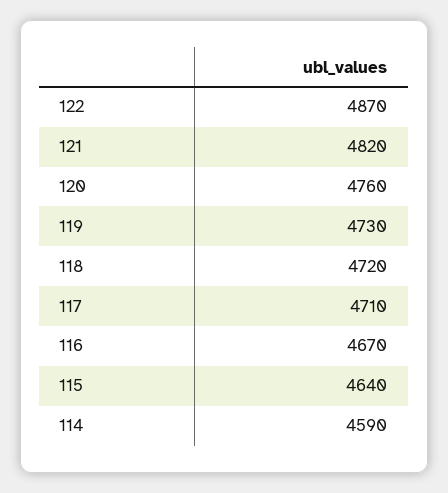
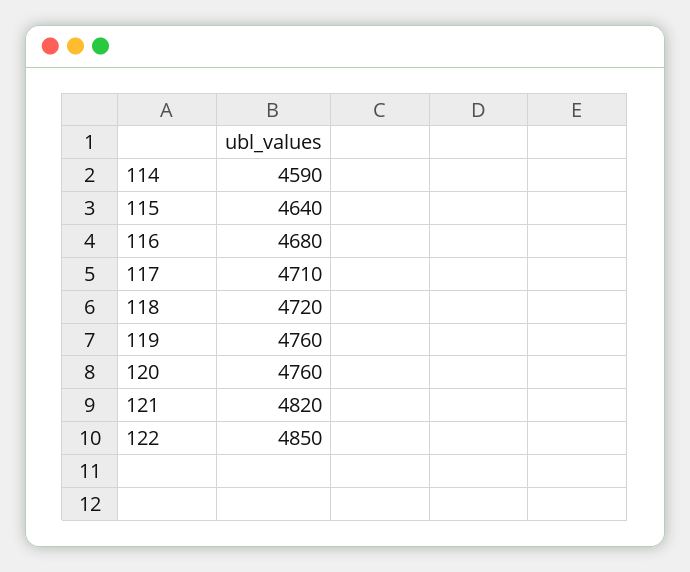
122: 4870 -> 4850
119: 4730 -> 4760
116: 4670 -> 4680

